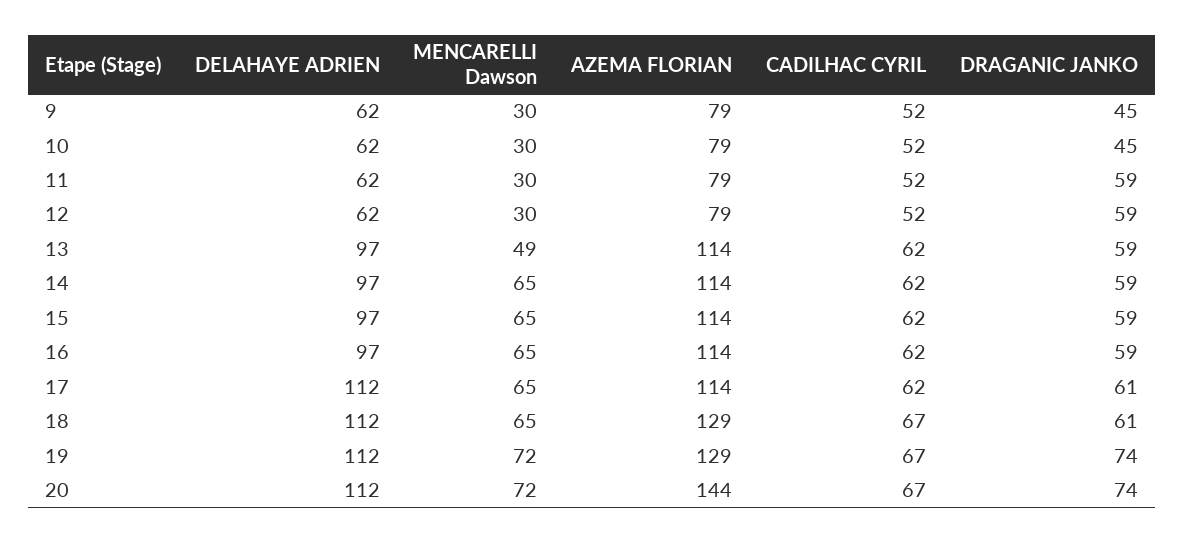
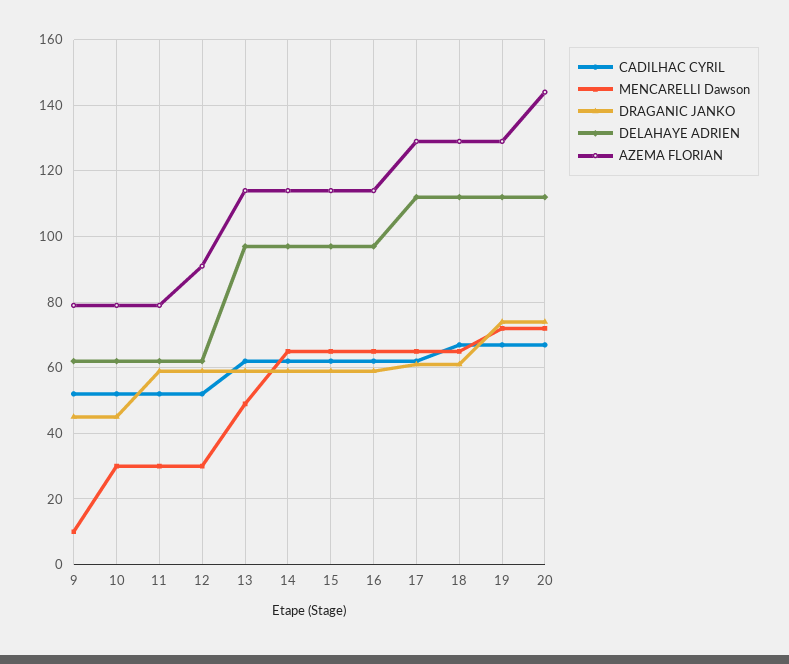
MENCARELLI Dawson, 9: 30 -> 10
AZEMA FLORIAN, 12: 79 -> 90
AZEMA FLORIAN, 17: 114 -> 130

